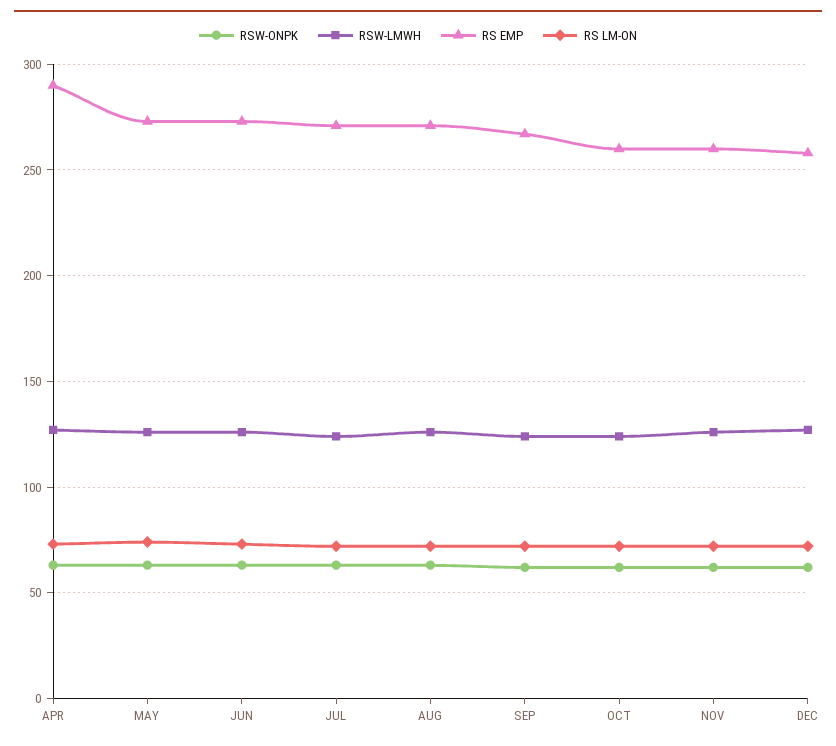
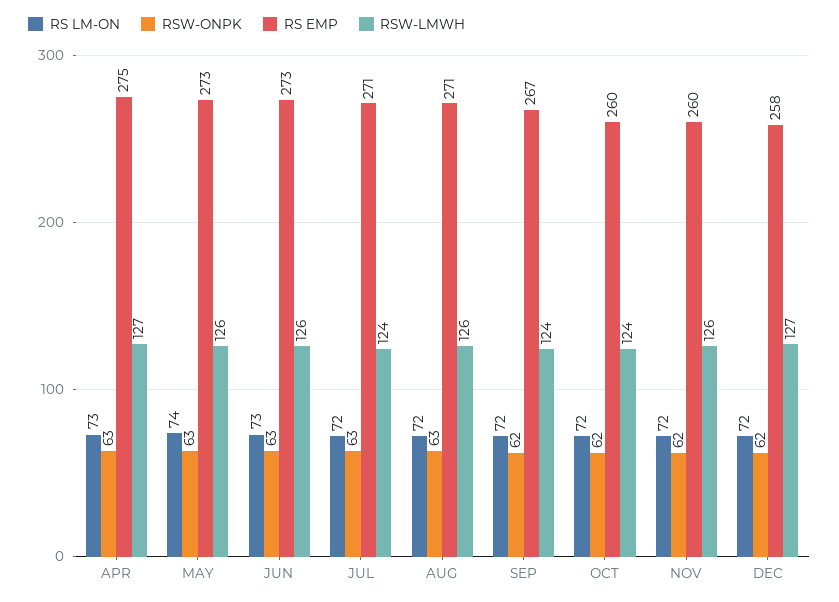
RS EMP, APR: 290 -> 275

